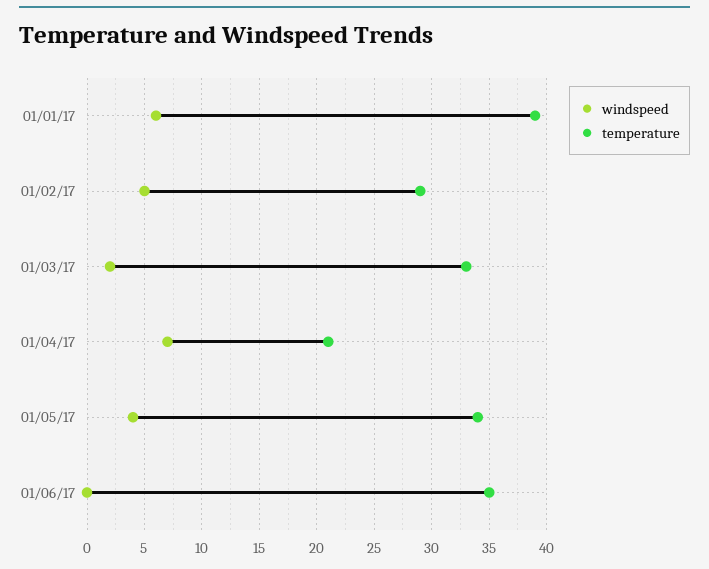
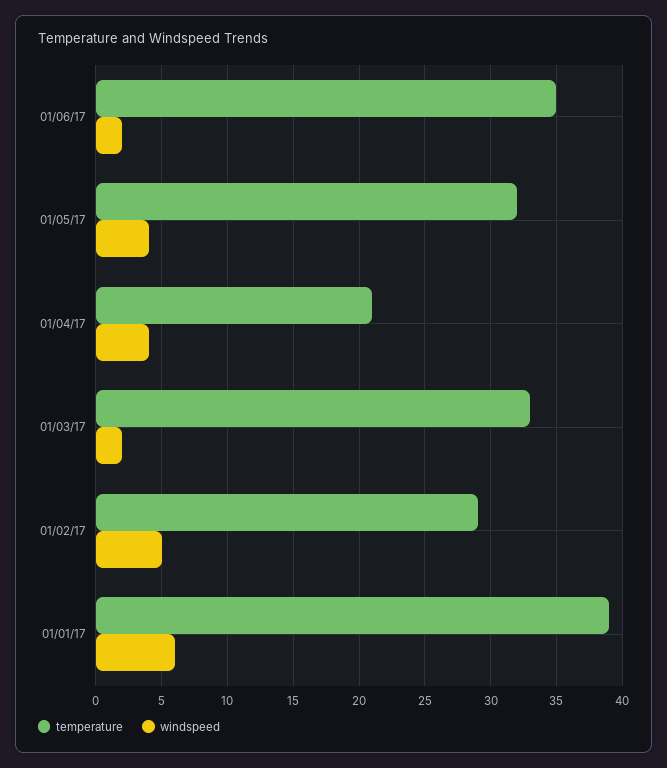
windspeed, 01/04/17: 7 -> 4
temperature, 01/05/17: 34 -> 32
windspeed, 01/06/17: 0 -> 2

